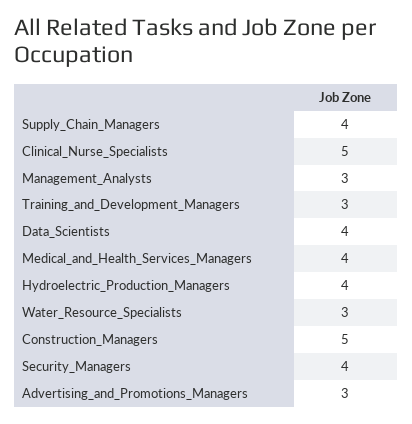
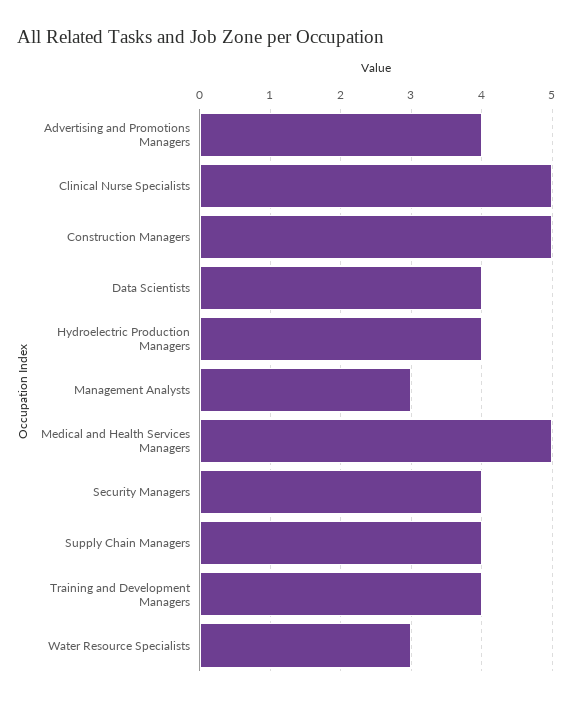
Training_and_Development_Managers: 3 -> 4
Medical_and_Health_Services_Managers: 4 -> 5
Advertising_and_Promotions_Managers: 3 -> 4

